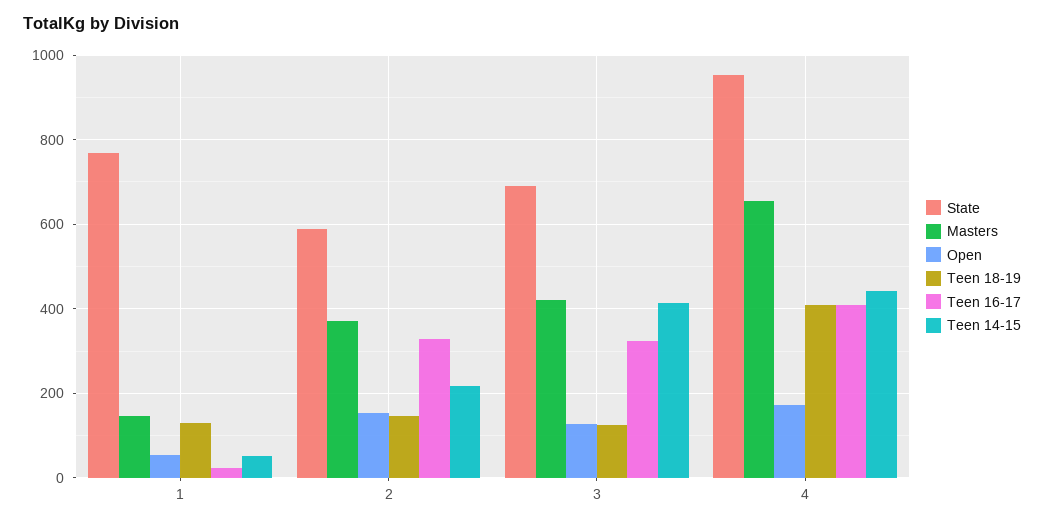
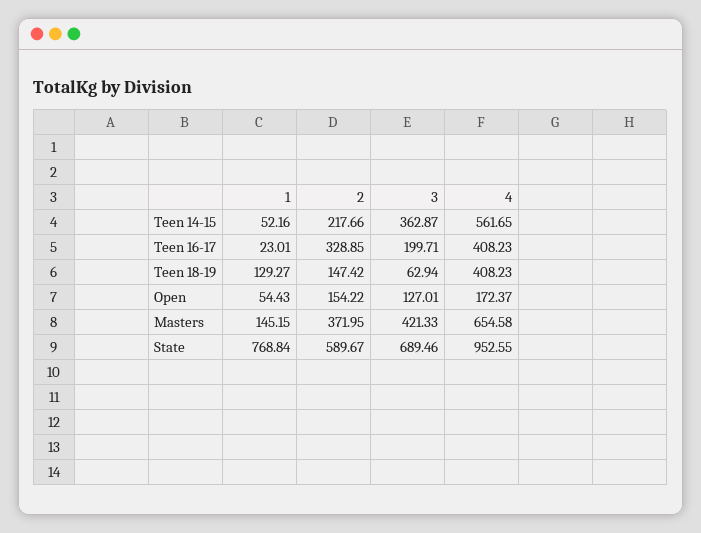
Teen 18-19, 3: 120 -> 62.94
Teen 16-17, 3: 320 -> 199.71
Teen 14-15, 3: 420 -> 362.87
Teen 14-15, 4: 440 -> 561.65

